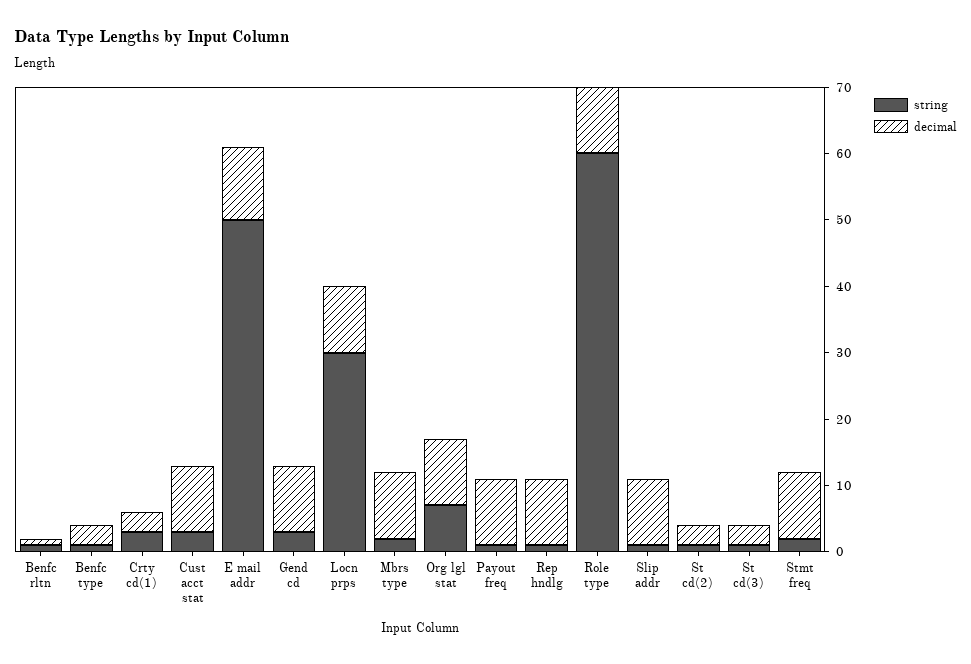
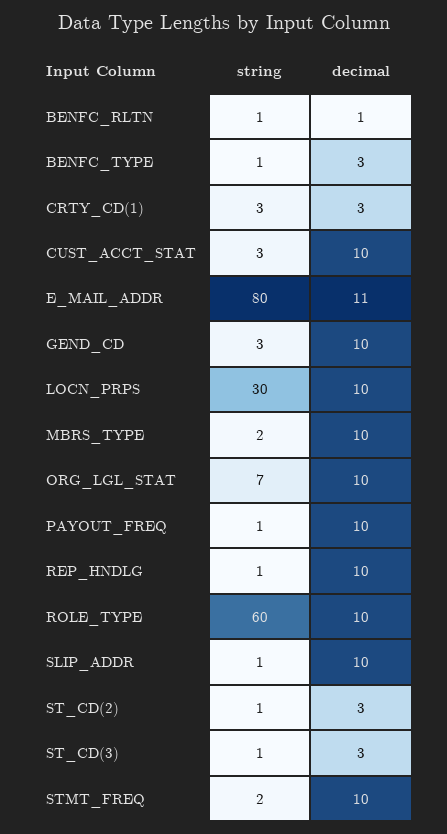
string, E mail addr: 50 -> 80

